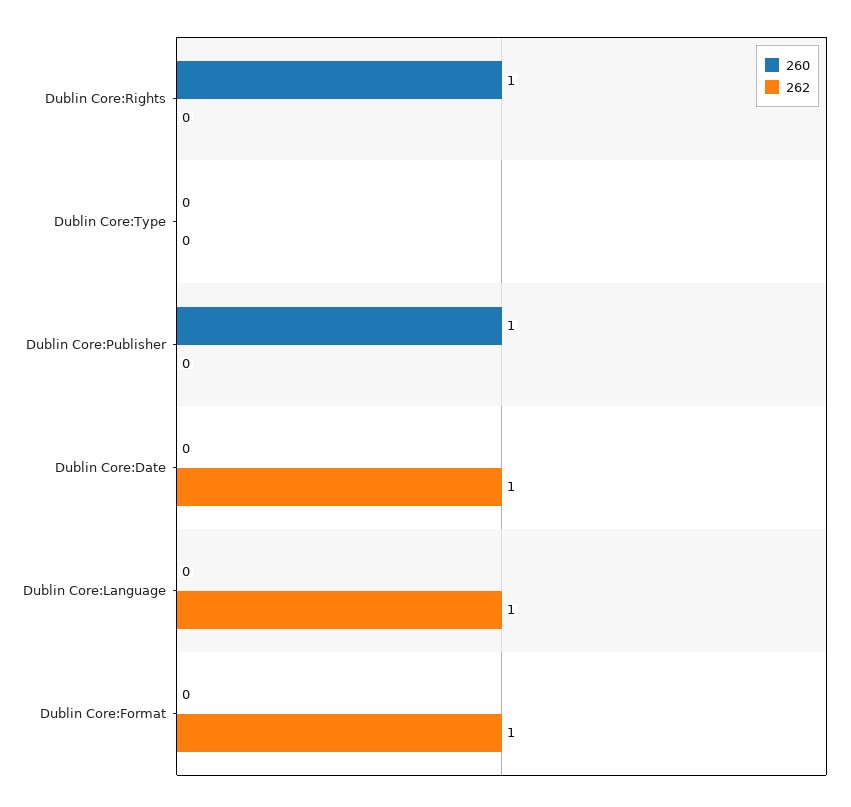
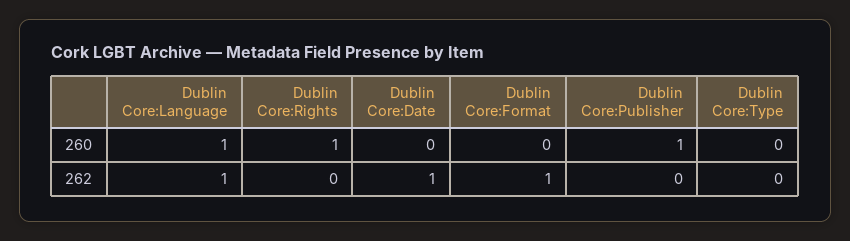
260, Dublin Core:Language: 0 -> 1

